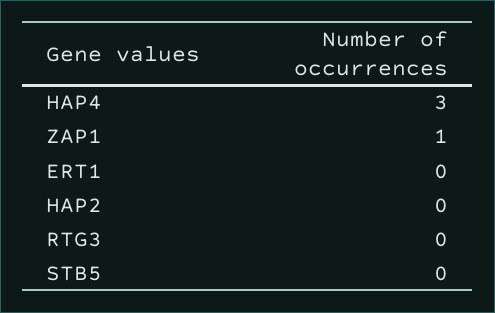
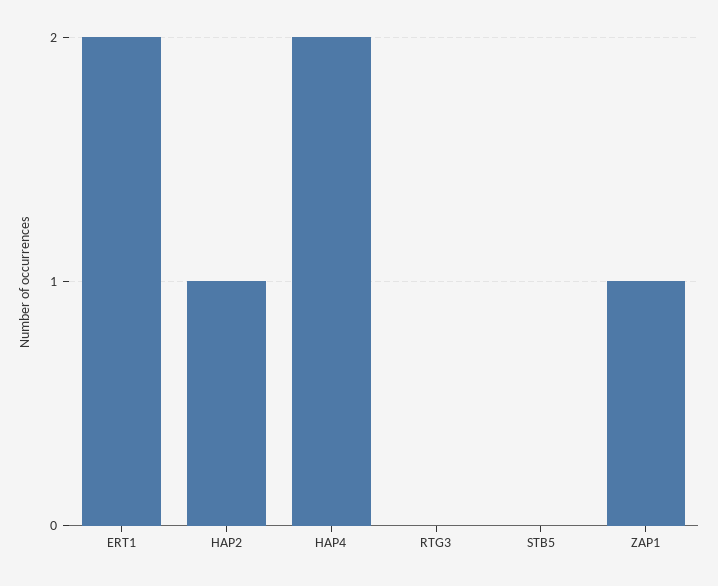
HAP4: 3 -> 2
ERT1: 0 -> 2
HAP2: 0 -> 1

